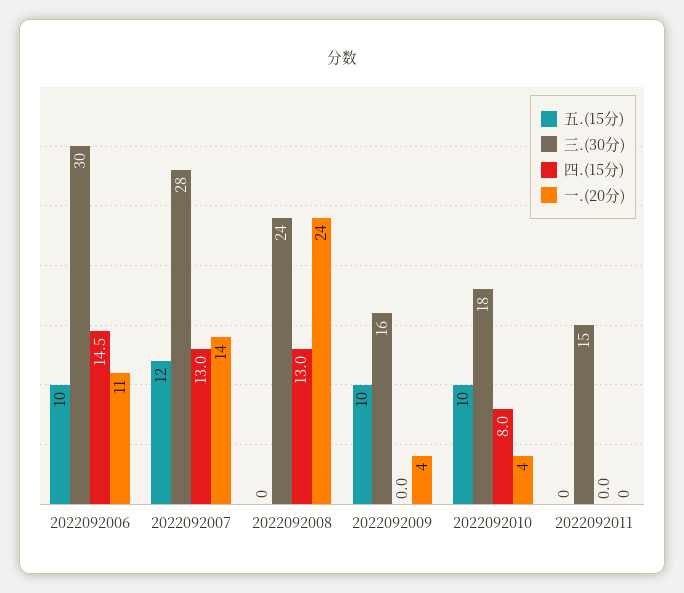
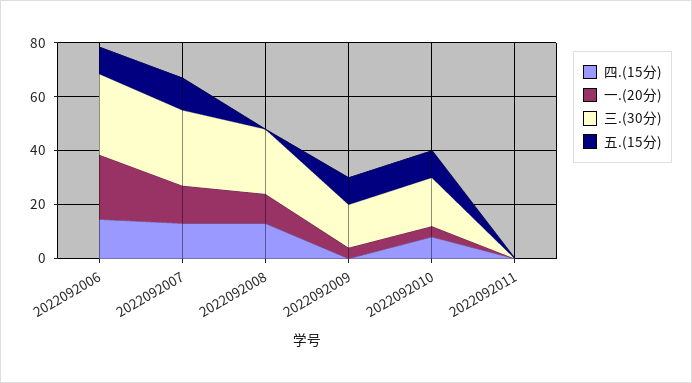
一.(20分), 2022092006: 11 -> 25
一.(20分), 2022092008: 24 -> 10
三.(30分), 2022092011: 15 -> 0

